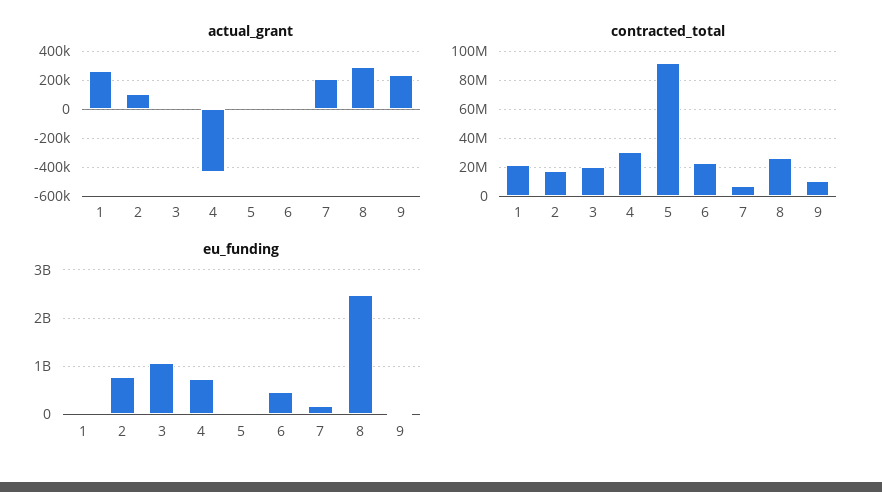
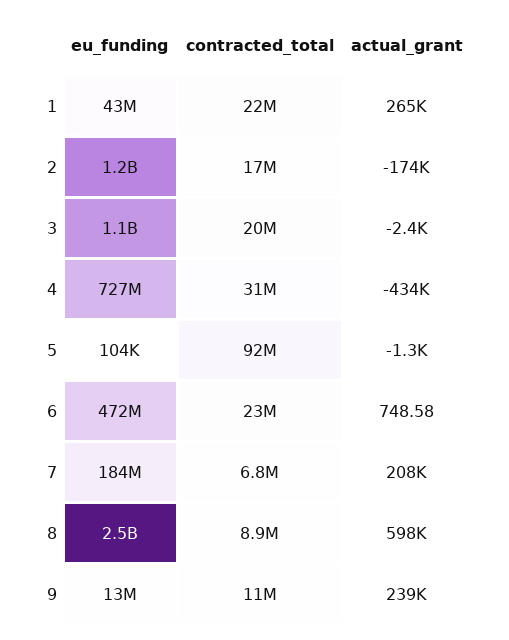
actual_grant, 2: 100000 -> -174000
actual_grant, 8: 300000 -> 598000
contracted_total, 8: 25000000 -> 8900000
eu_funding, 2: 800000000 -> 1200000000

